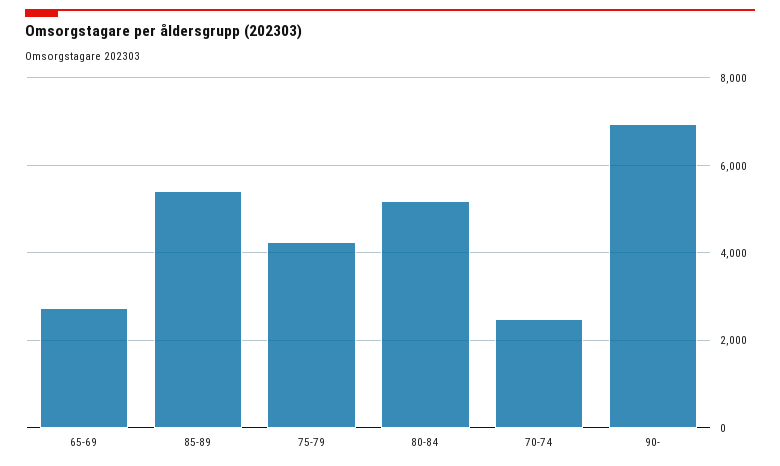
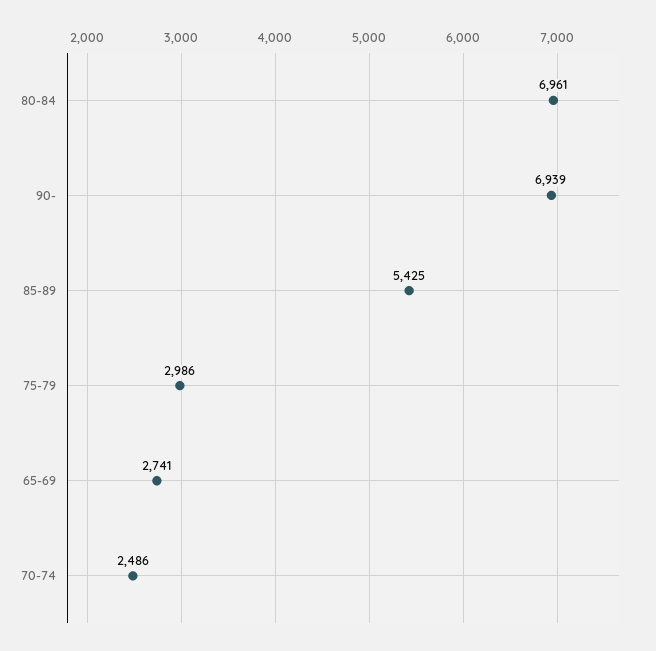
75-79: 4200 -> 2986
80-84: 5200 -> 6961

